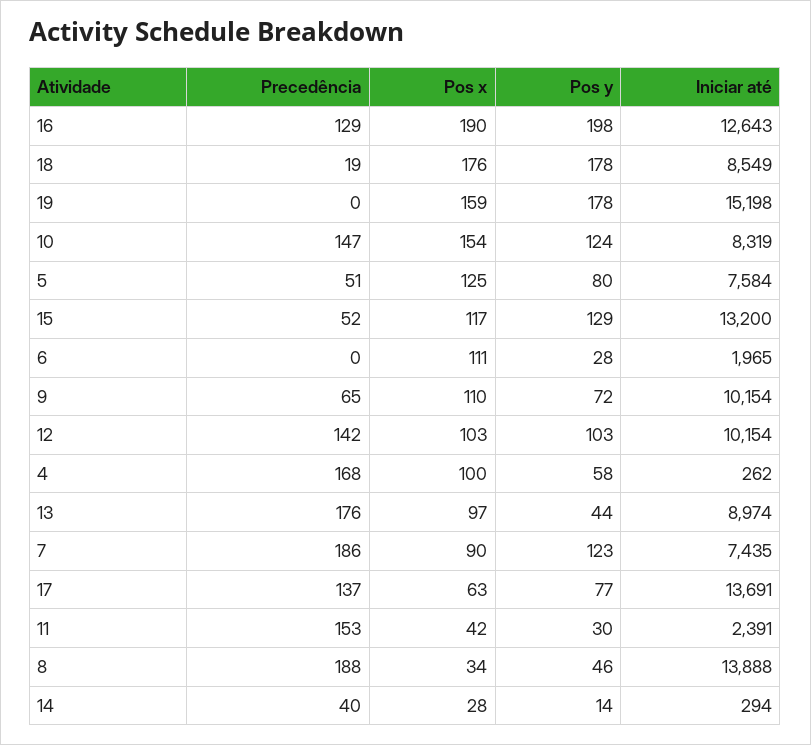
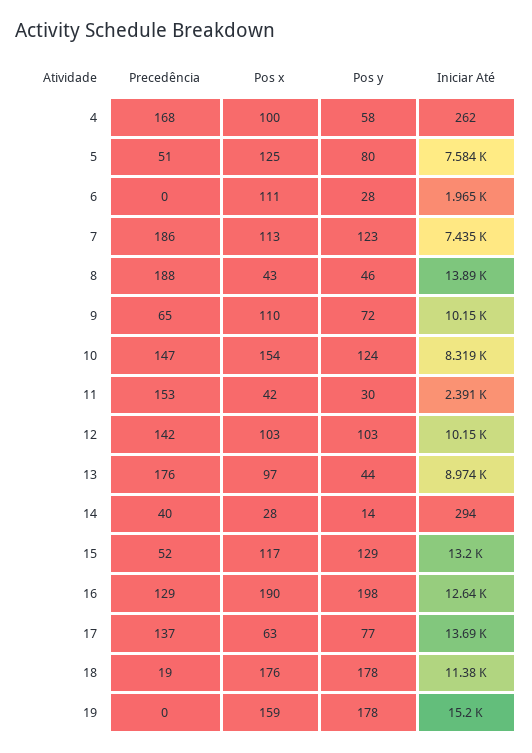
Iniciar até, 18: 8549 -> 11380
Pos x, 7: 90 -> 113
Pos x, 8: 34 -> 43

